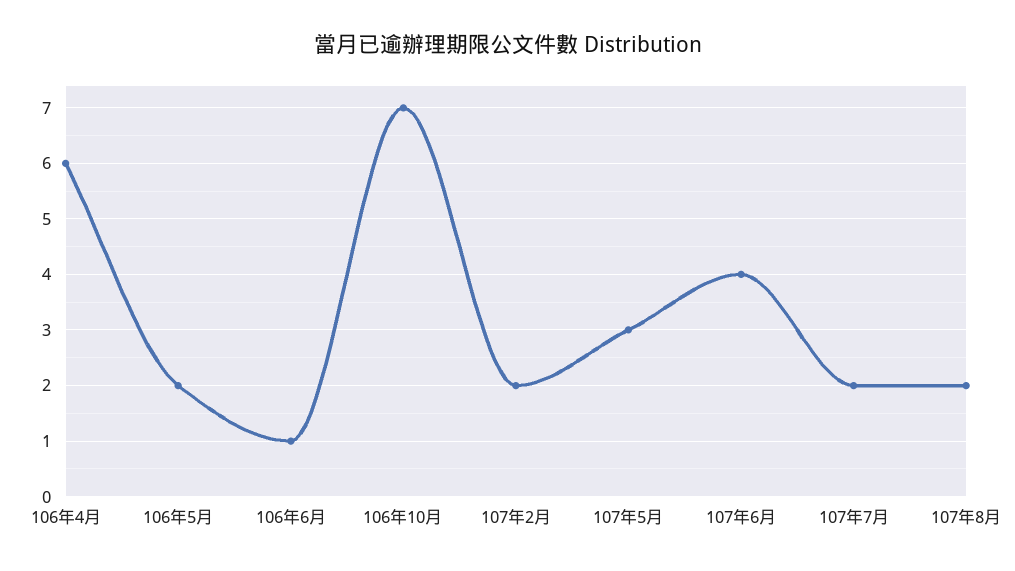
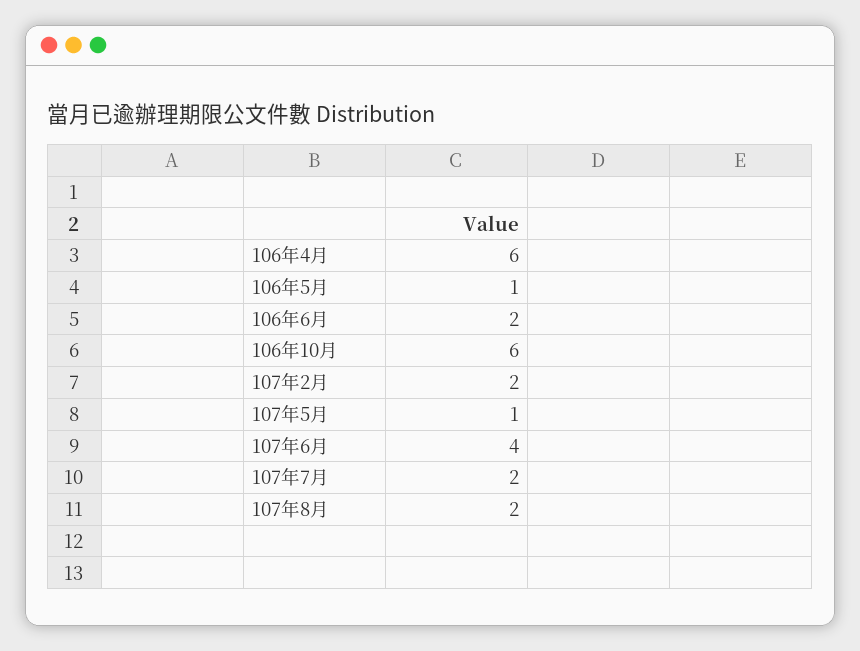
106年5月: 2 -> 1
106年6月: 1 -> 2
106年10月: 7 -> 6
107年5月: 3 -> 1

